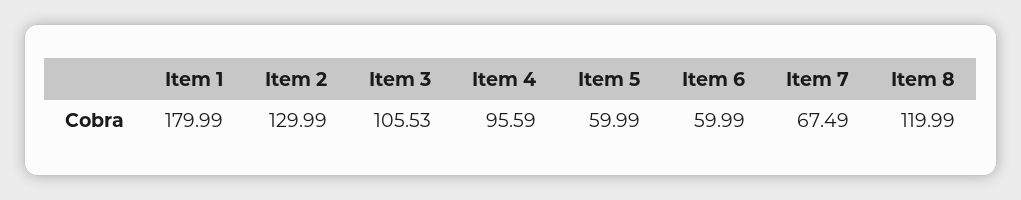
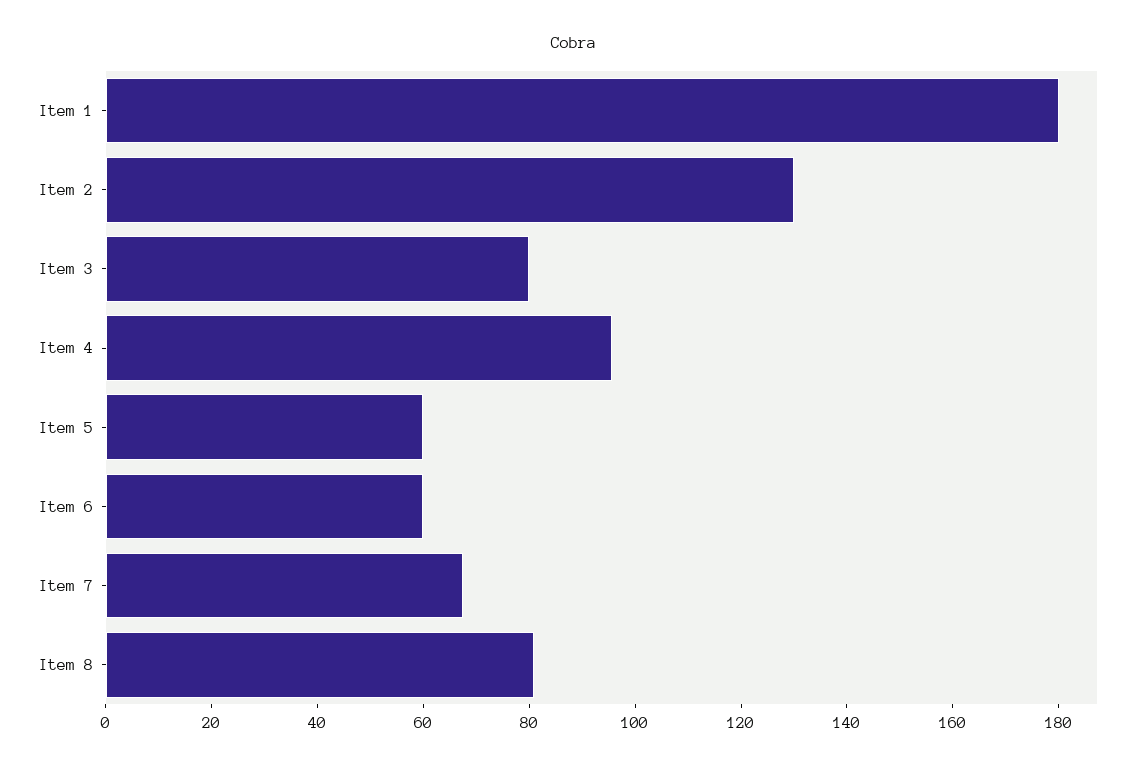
Item 3: 105.53 -> 80
Item 8: 119.99 -> 80

